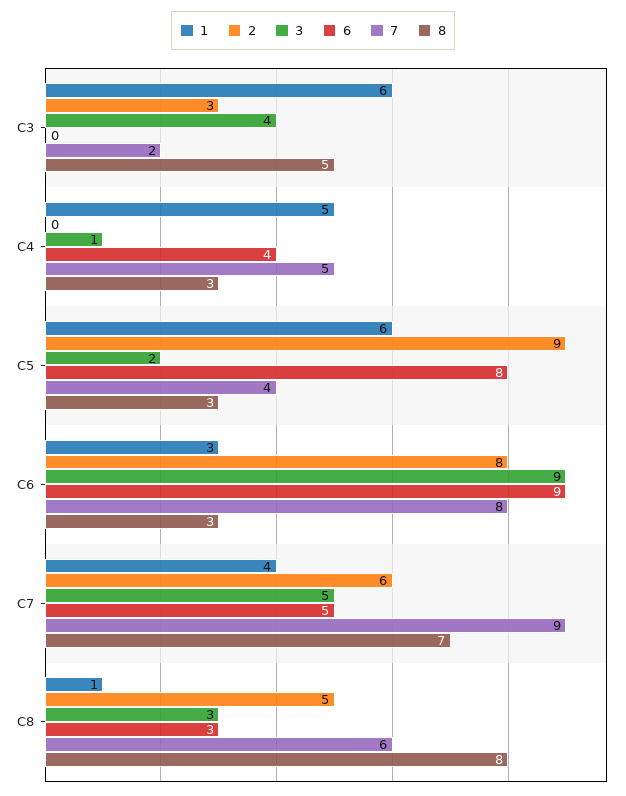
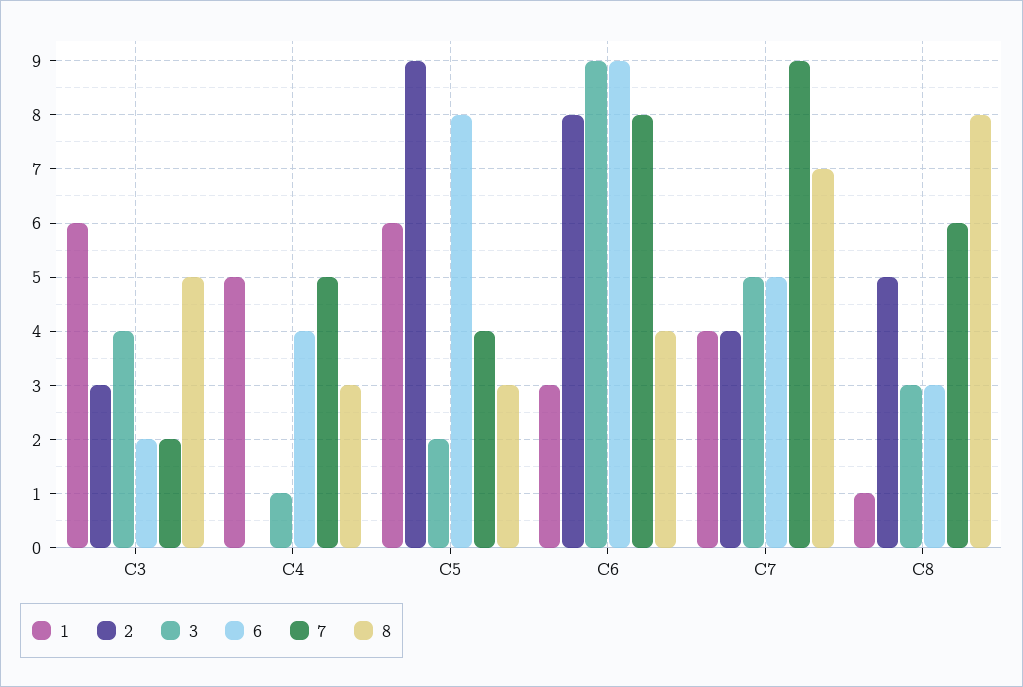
6, C3: 0 -> 2
8, C6: 3 -> 4
2, C7: 6 -> 4

